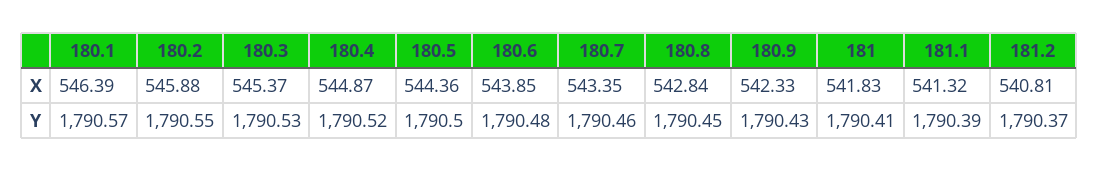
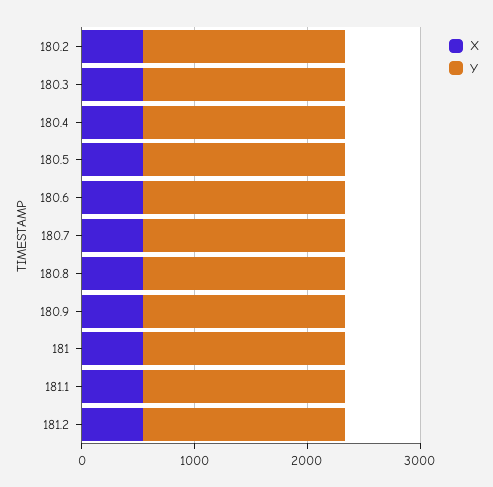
X, 180.1: 546.39 -> none
Y, 180.1: 1790.57 -> none

